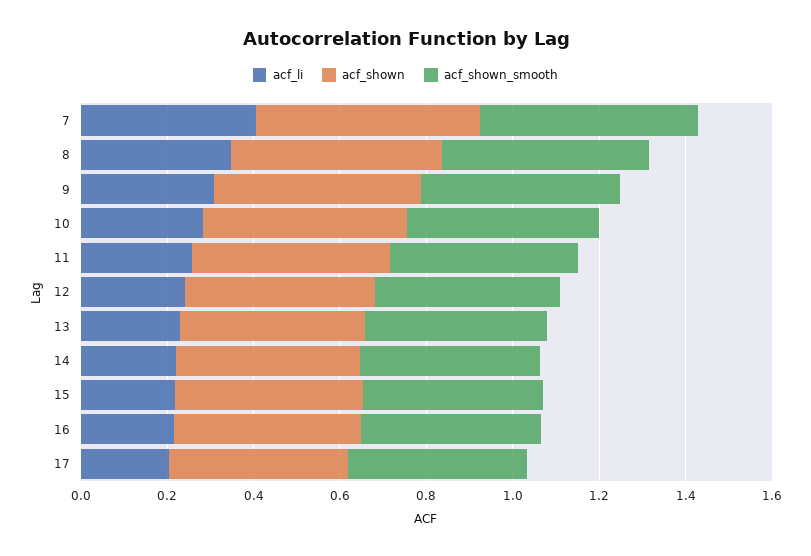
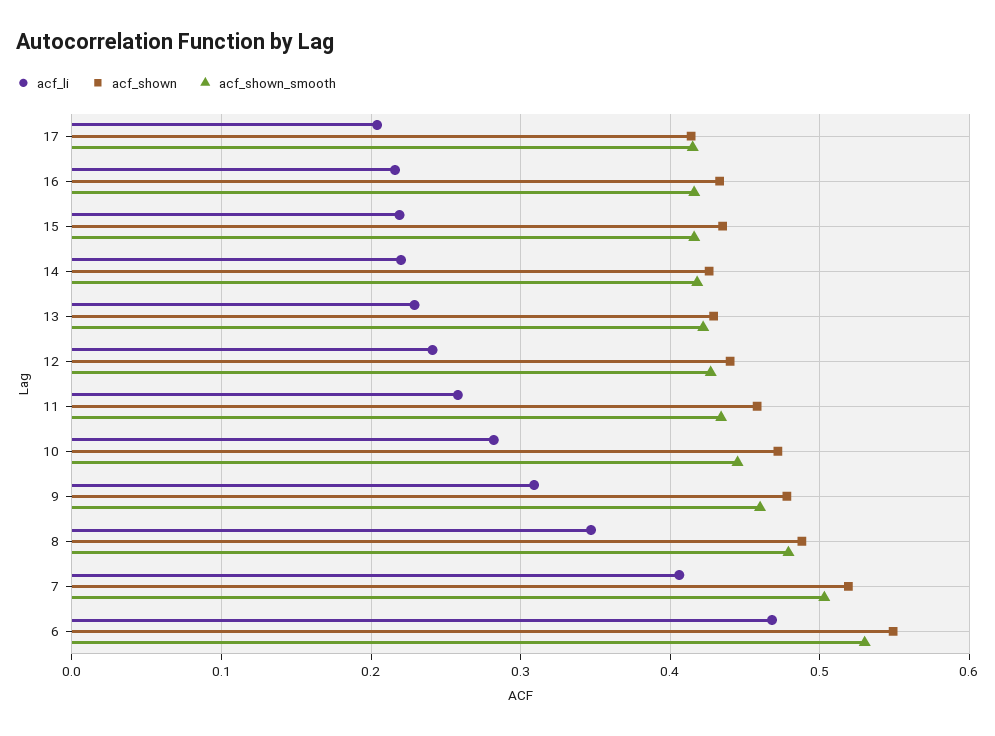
acf_li, 6: none -> 0.47
acf_shown, 6: none -> 0.55
acf_shown_smooth, 6: none -> 0.53

